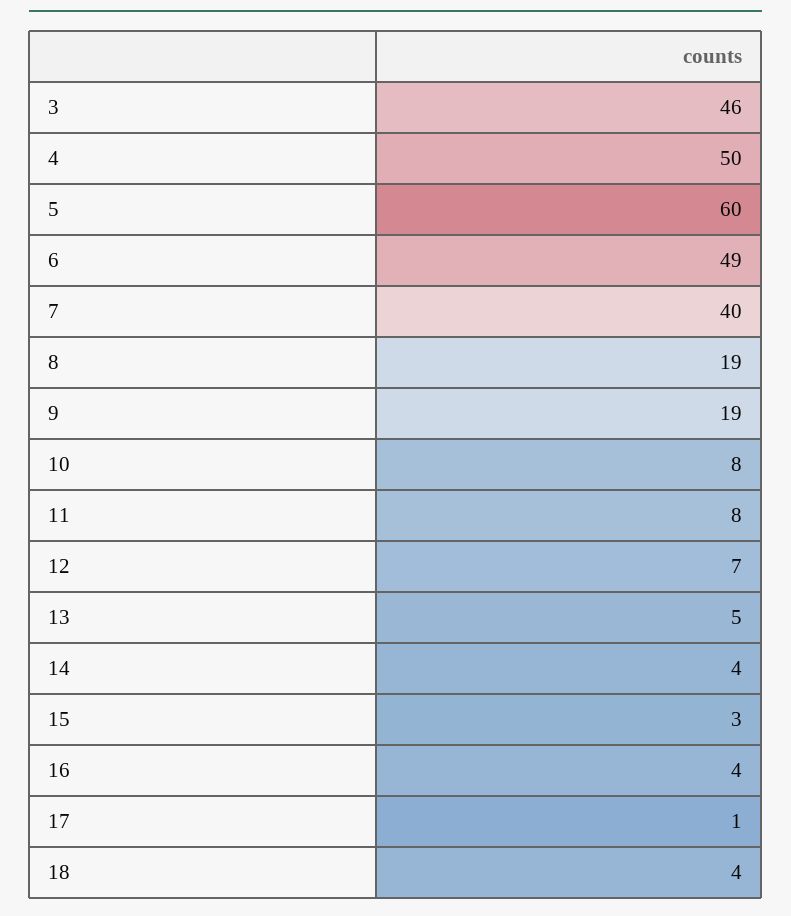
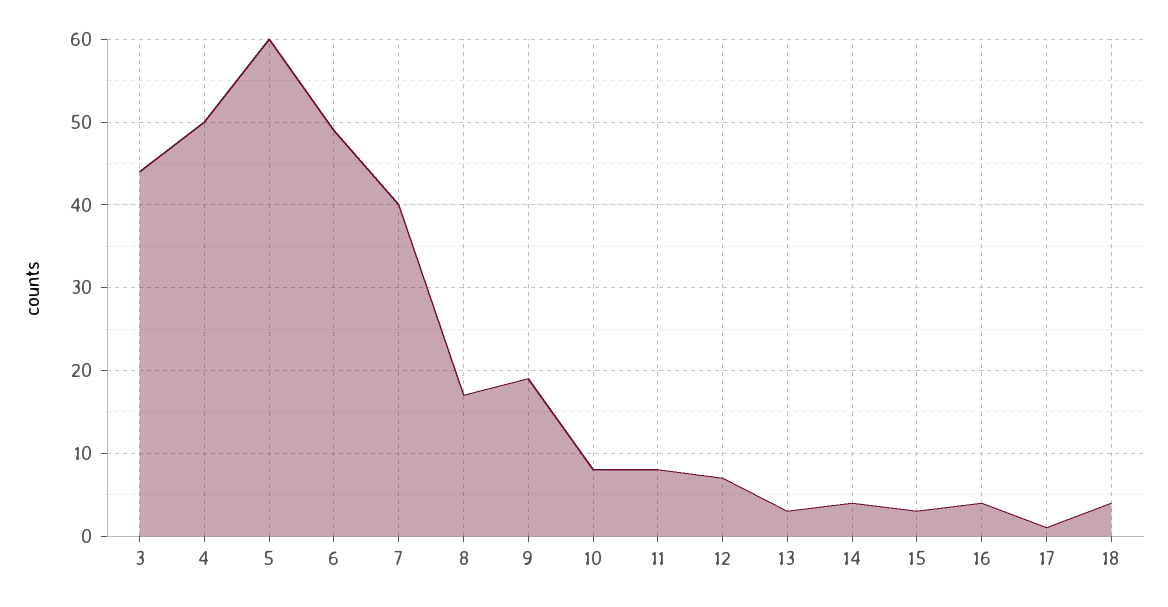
3: 46 -> 44
8: 19 -> 17
13: 5 -> 3

